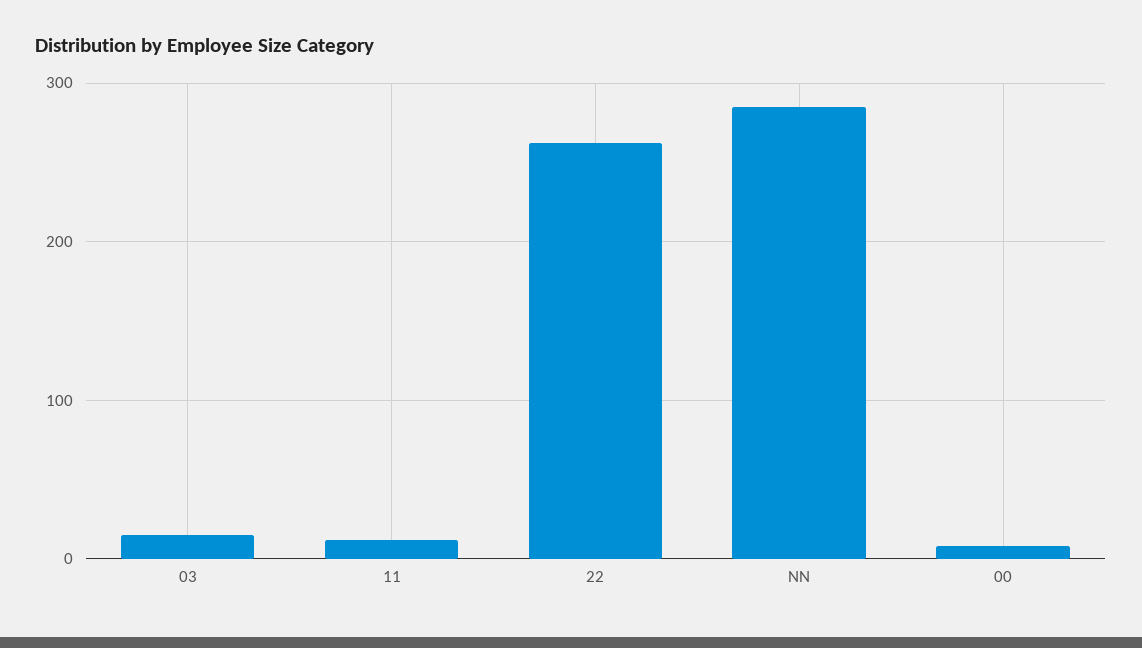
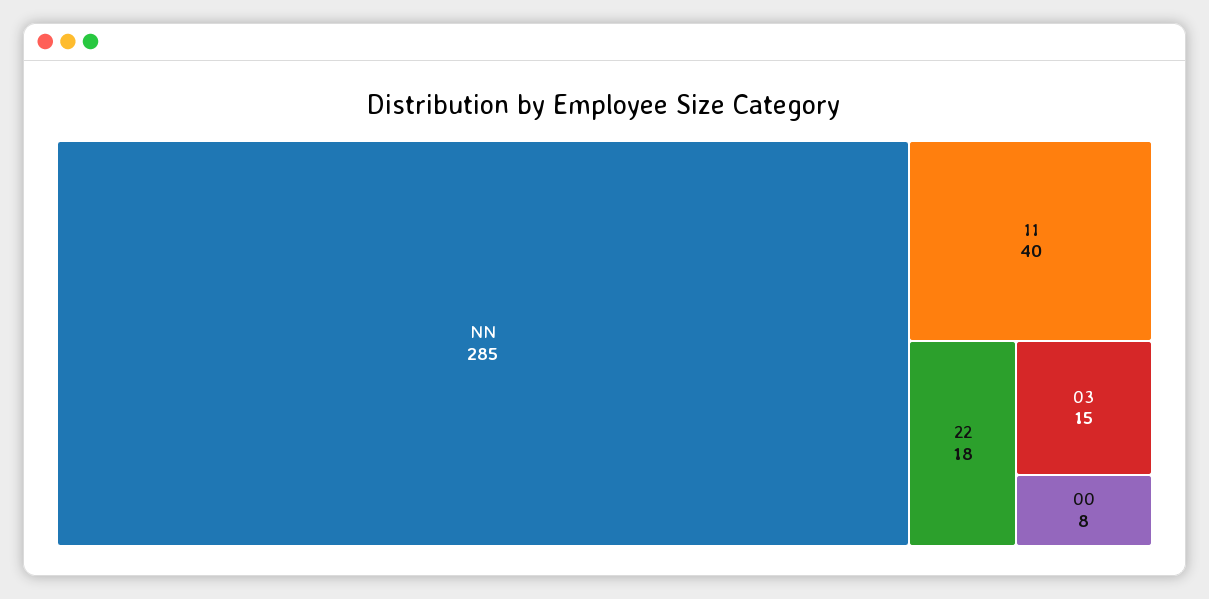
11: 10 -> 40
22: 260 -> 18

